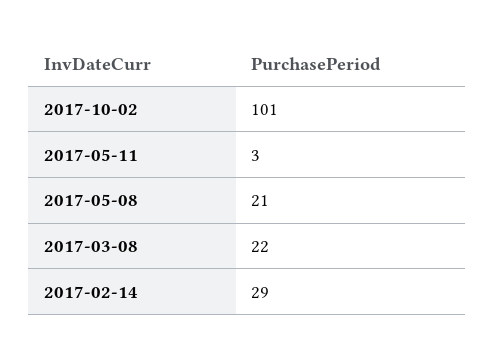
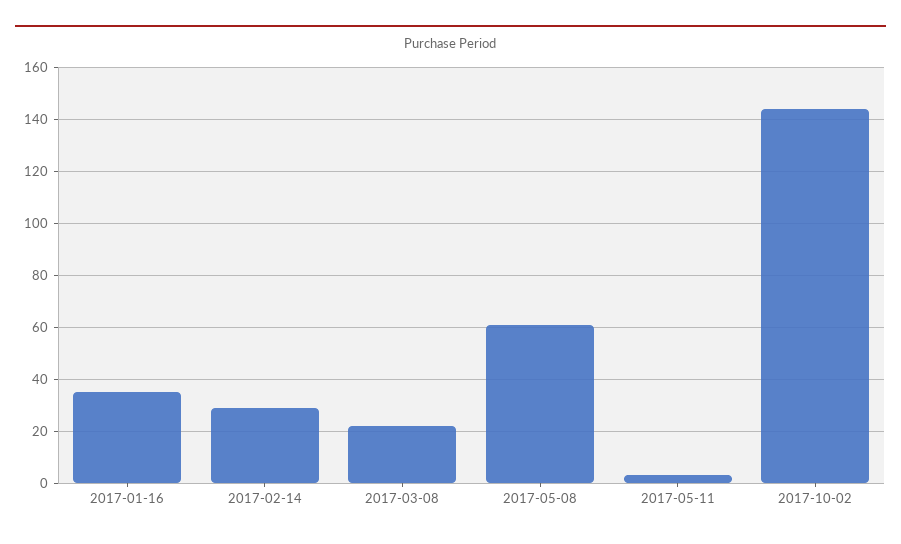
2017-10-02: 101 -> 145
2017-05-08: 21 -> 60
2017-01-16: none -> 35

